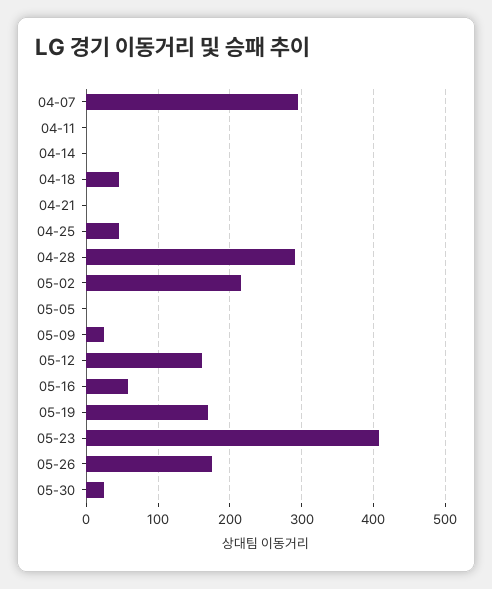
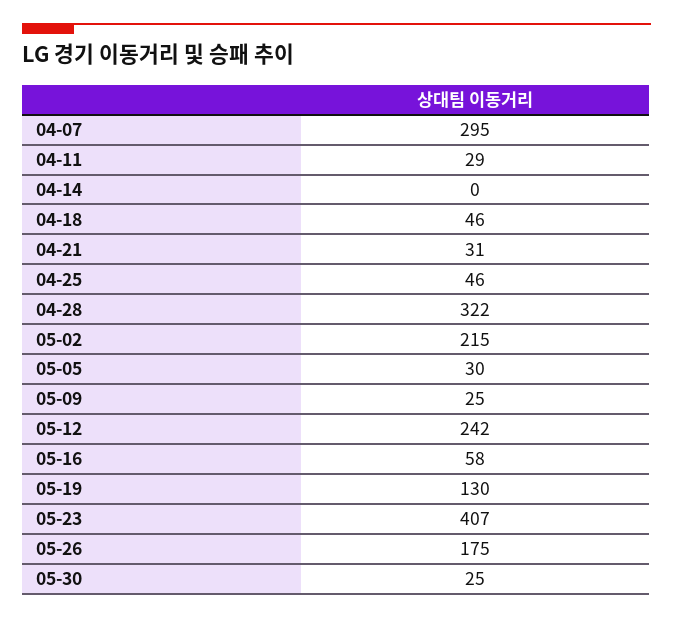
04-11: 0 -> 29
04-21: 0 -> 31
04-28: 290 -> 322
05-05: 0 -> 30
05-12: 160 -> 242
05-19: 170 -> 130

